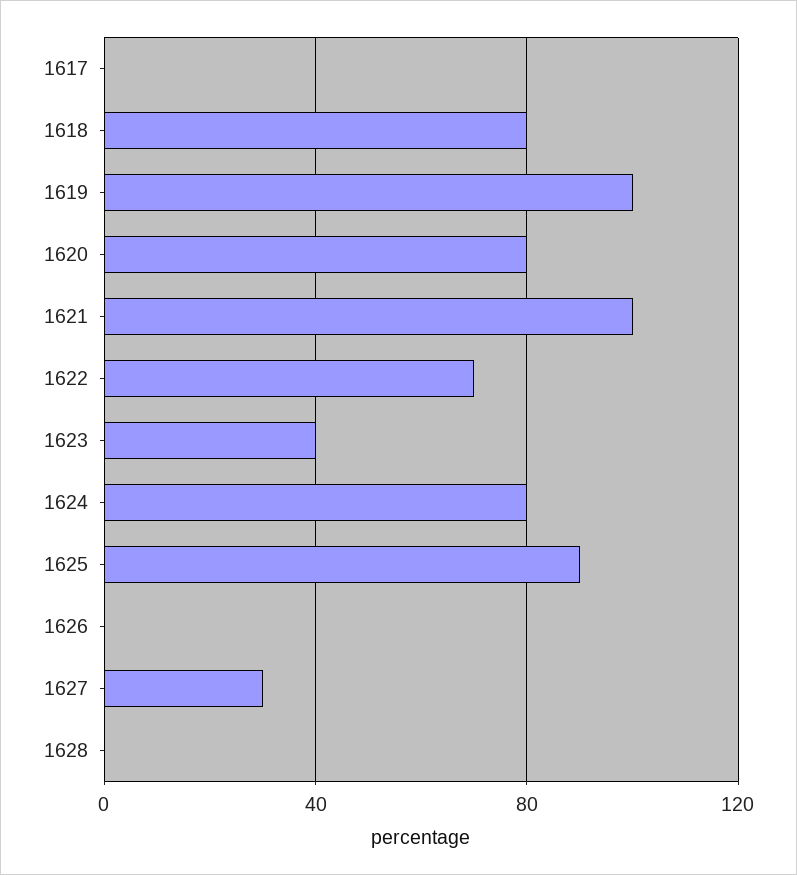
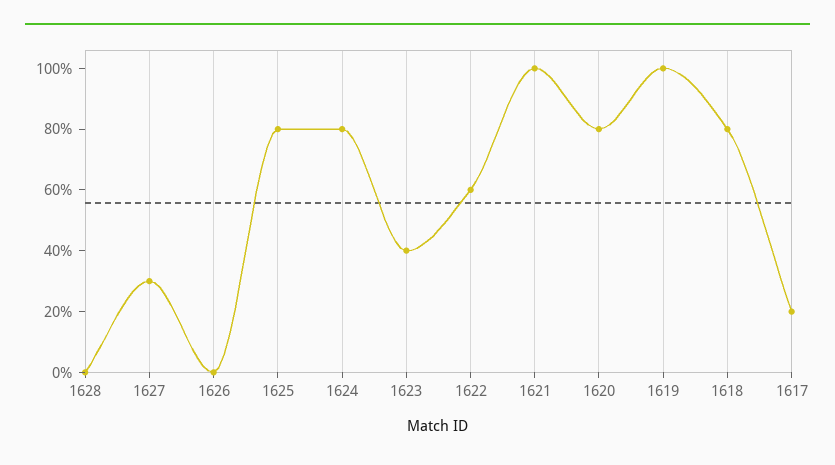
1617: 0 -> 20
1622: 70 -> 60
1625: 90 -> 80

